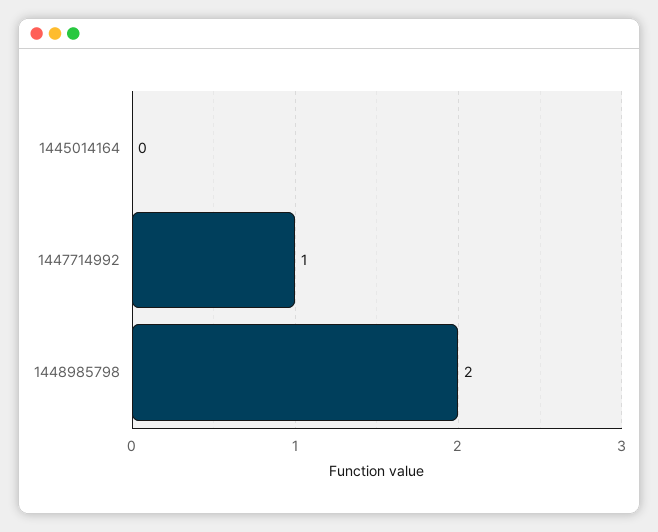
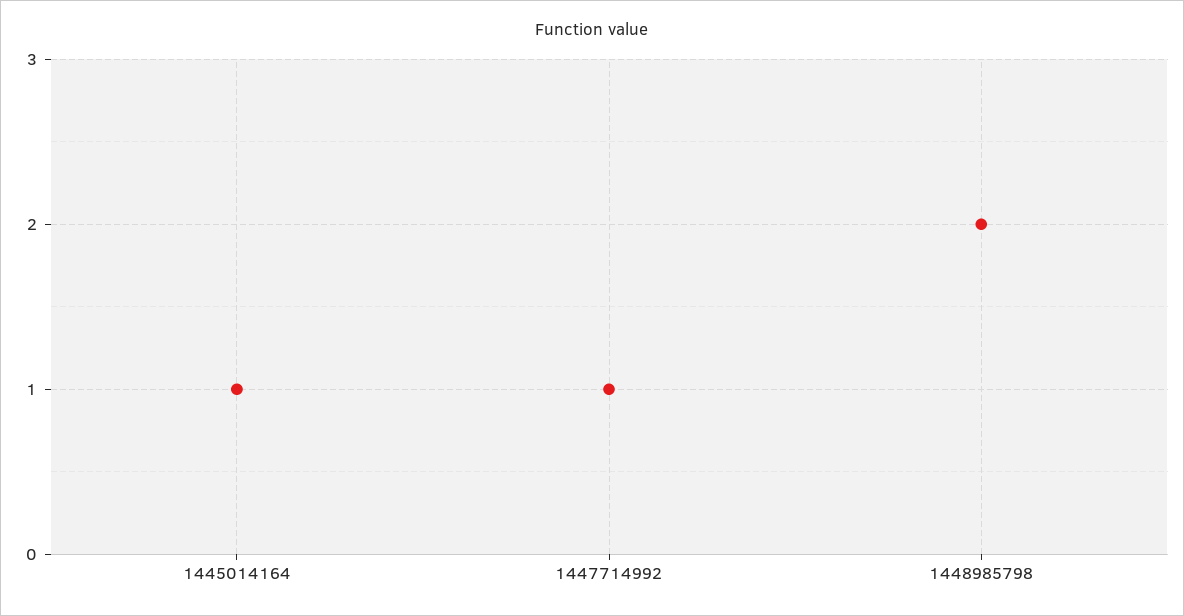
1445014164: 0 -> 1

